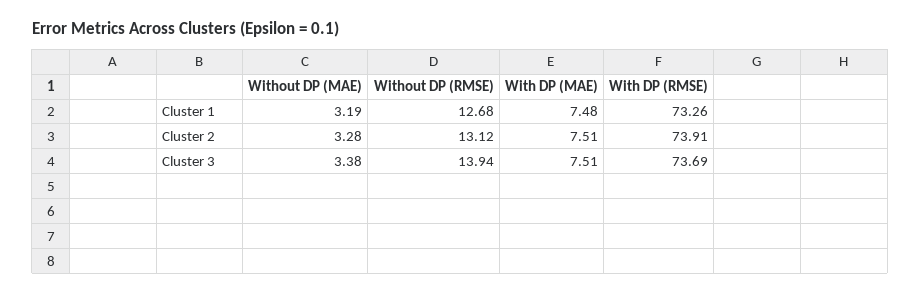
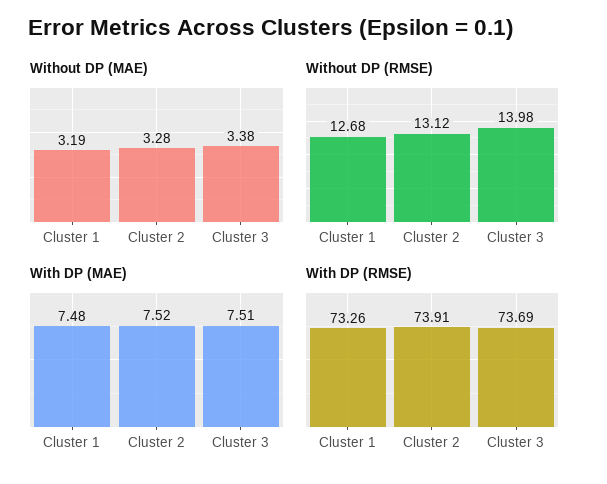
With DP (MAE), Cluster 2: 7.51 -> 7.52
Without DP (RMSE), Cluster 3: 13.94 -> 13.98

